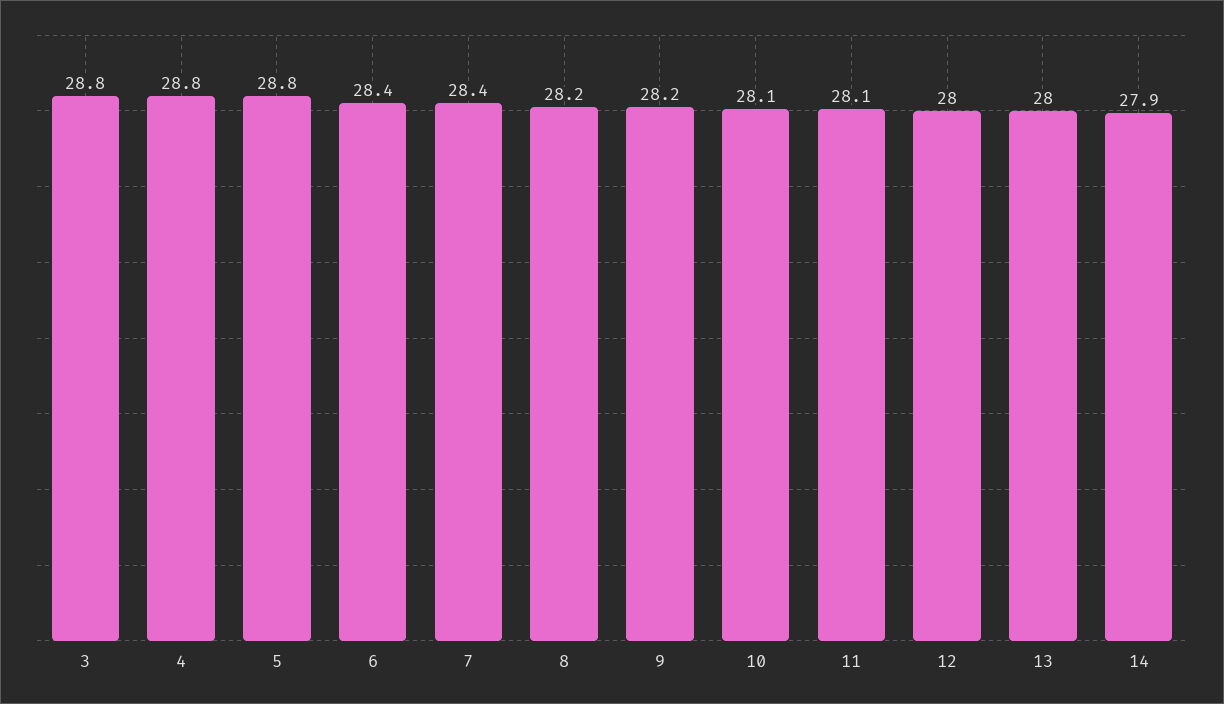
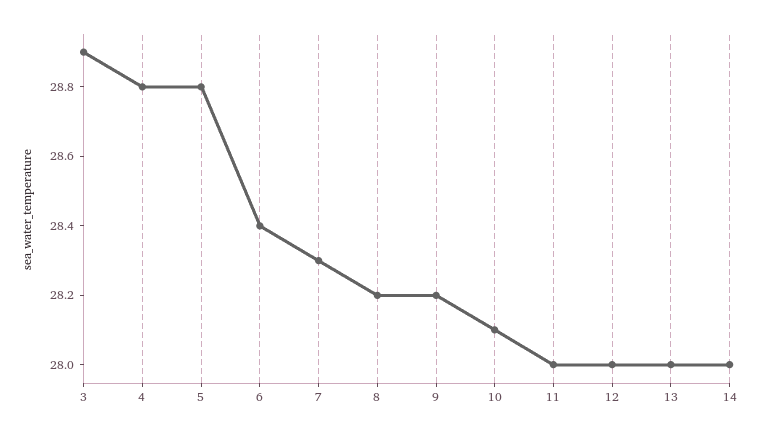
3: 28.8 -> 28.9
7: 28.4 -> 28.3
11: 28.1 -> 28
14: 27.9 -> 28

